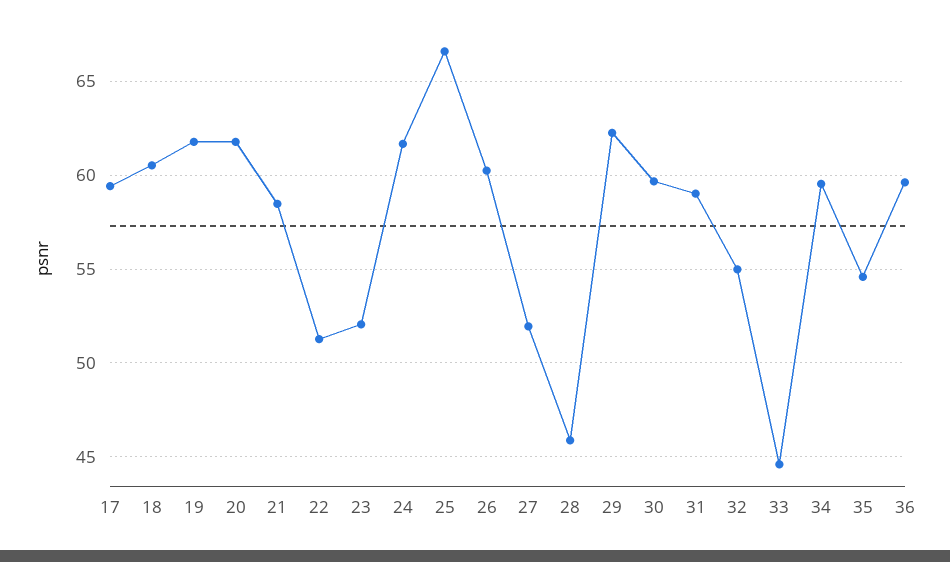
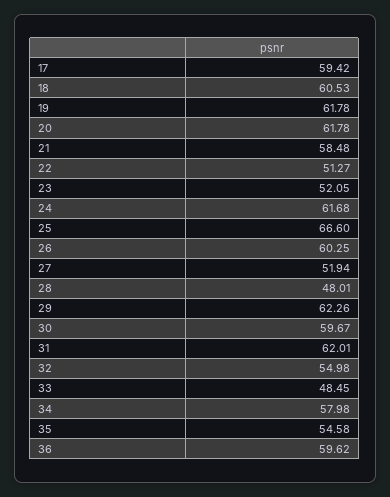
28: 46 -> 48.01
31: 59 -> 62.01
33: 44.5 -> 48.45
34: 59.5 -> 57.98

